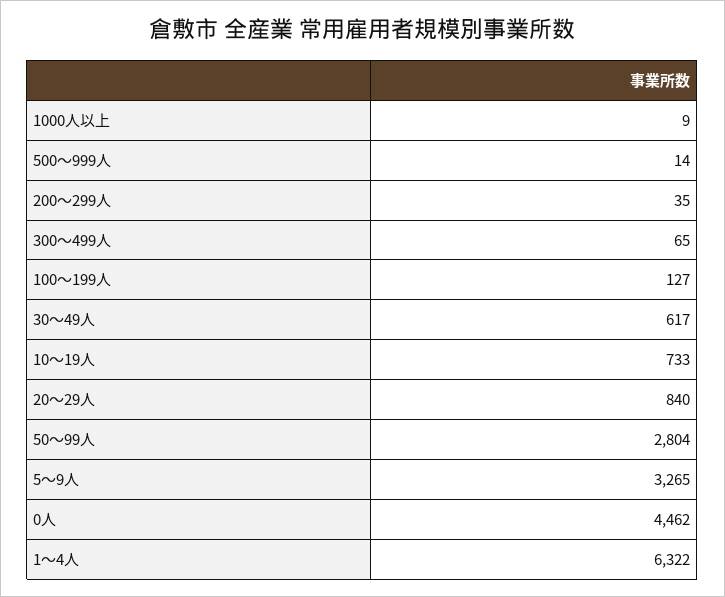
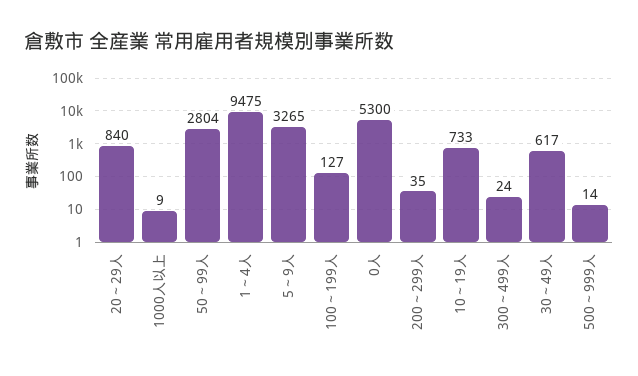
300～499人: 65 -> 24
0人: 4462 -> 5300
1～4人: 6322 -> 9475

